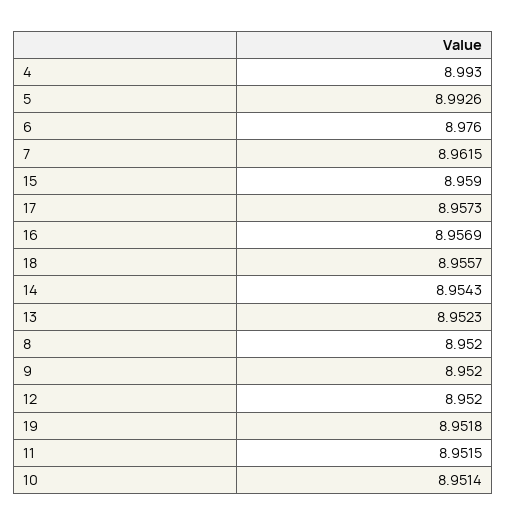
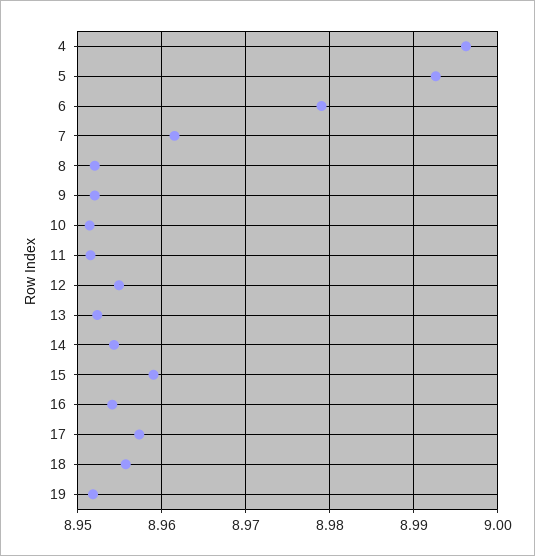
4: 8.993 -> 8.996
6: 8.976 -> 8.979
16: 8.9569 -> 8.954
12: 8.952 -> 8.955

